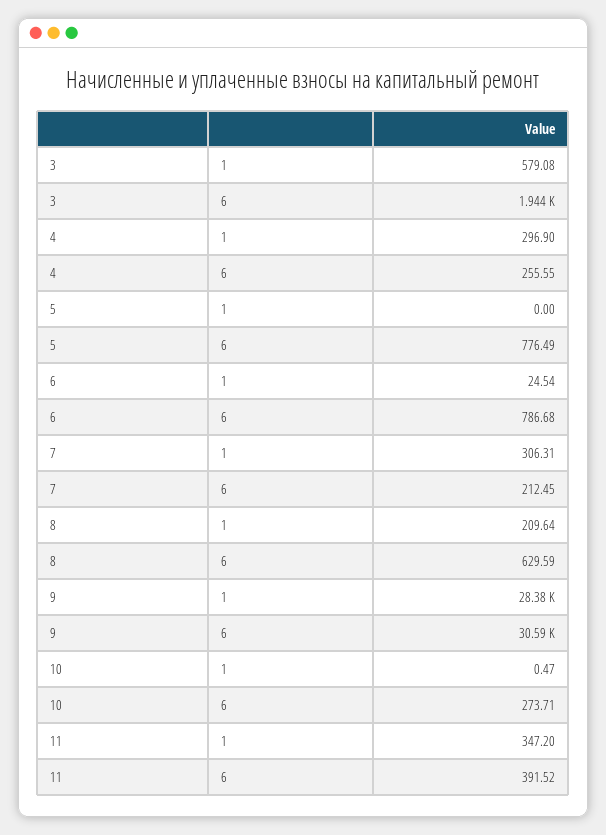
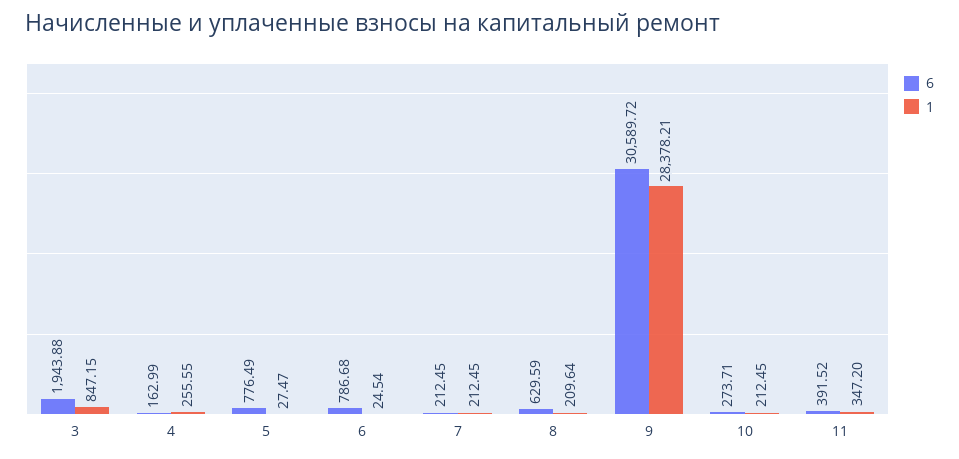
1, 3: 579.08 -> 847.15
1, 4: 296.9 -> 255.55
6, 4: 255.55 -> 162.99
1, 5: 0 -> 27.47
1, 7: 306.31 -> 212.45
1, 10: 0.47 -> 212.45

